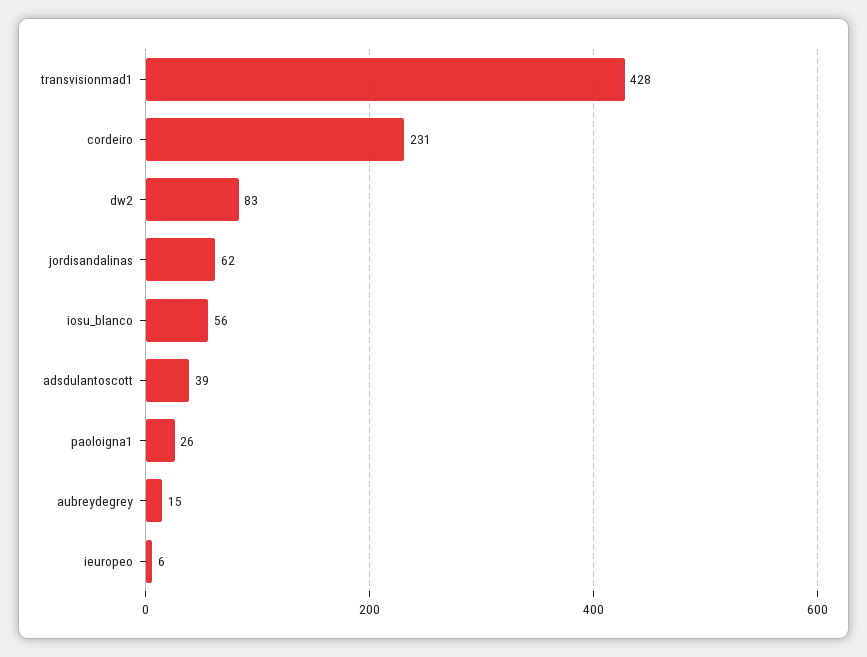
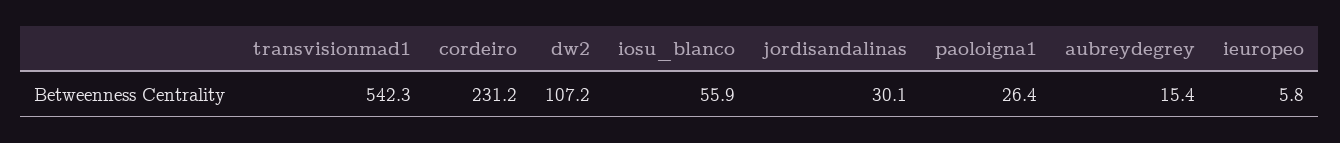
transvisionmad1: 428 -> 542.3
dw2: 83 -> 107.2
jordisandalinas: 62 -> 30.1
adsdulantoscott: 39 -> none

